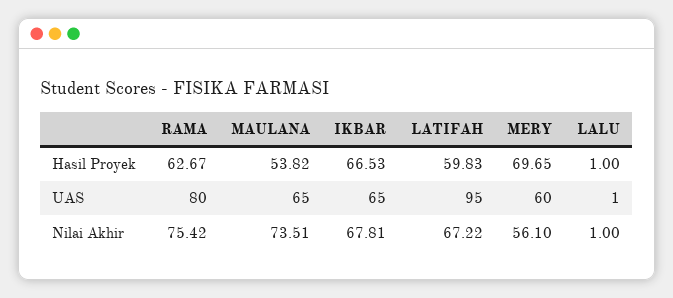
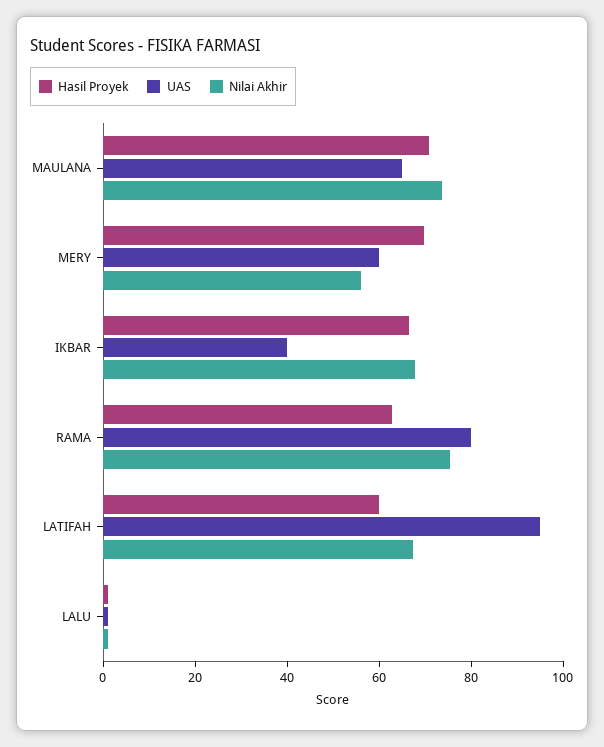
Hasil Proyek, MAULANA: 53.82 -> 70
UAS, IKBAR: 65 -> 40

